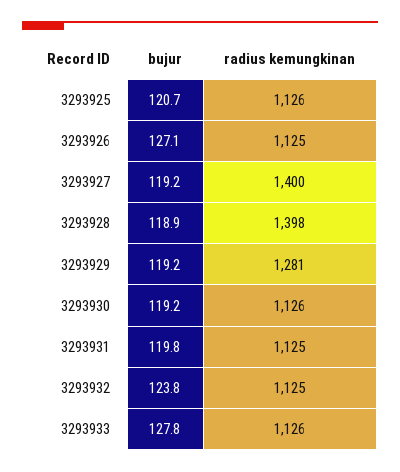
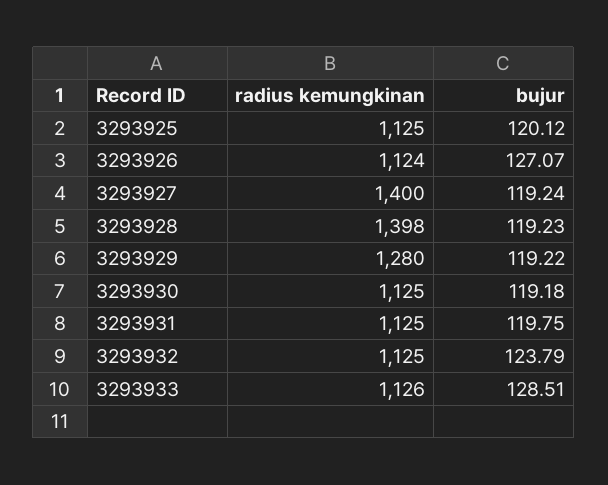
bujur, 3293925: 120.7 -> 120.12
radius kemungkinan, 3293925: 1126 -> 1125
radius kemungkinan, 3293926: 1125 -> 1124
bujur, 3293928: 118.9 -> 119.23
radius kemungkinan, 3293929: 1281 -> 1280
radius kemungkinan, 3293930: 1126 -> 1125
bujur, 3293933: 127.8 -> 128.51

